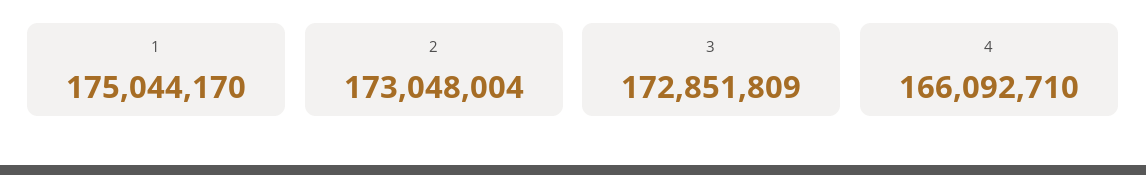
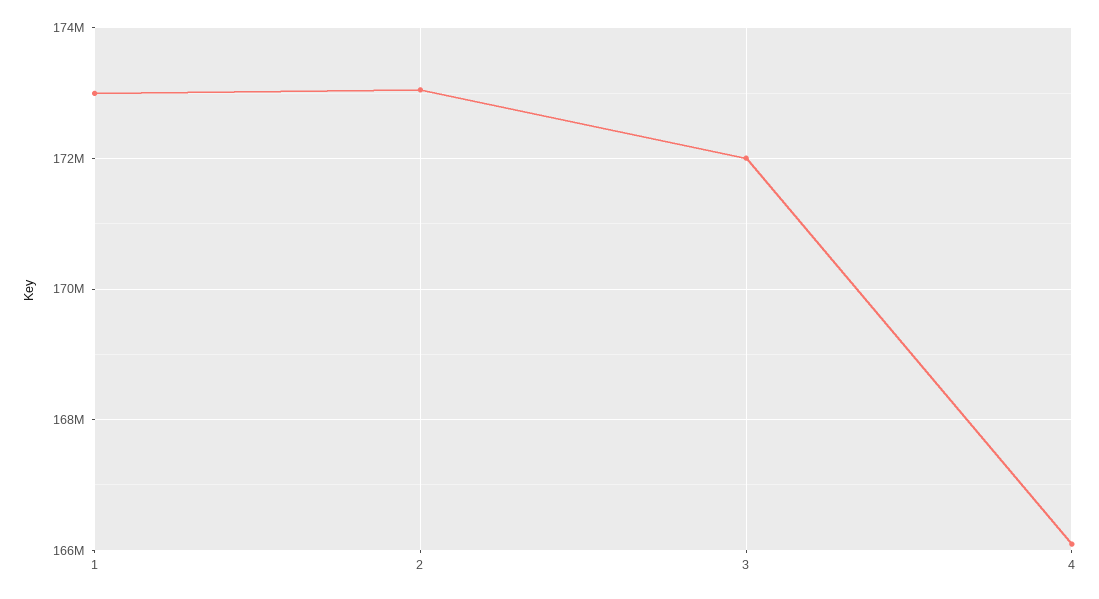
1: 175044170 -> 173000000
3: 172851809 -> 172000000

